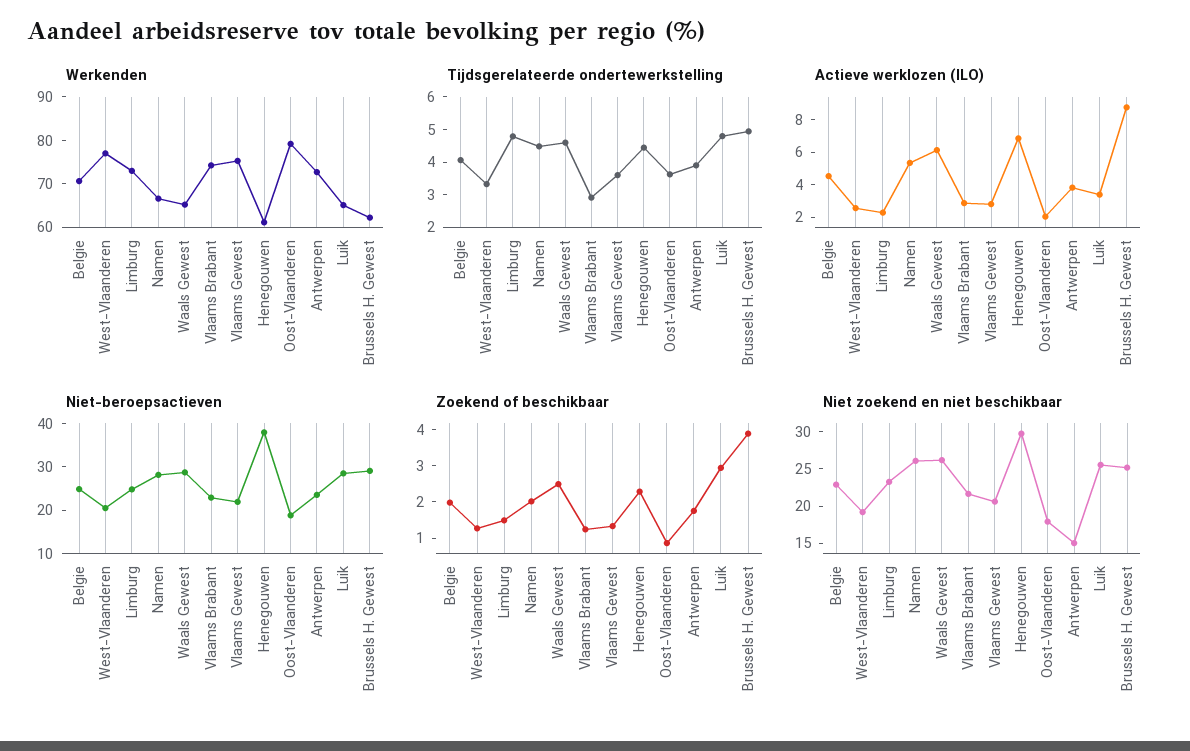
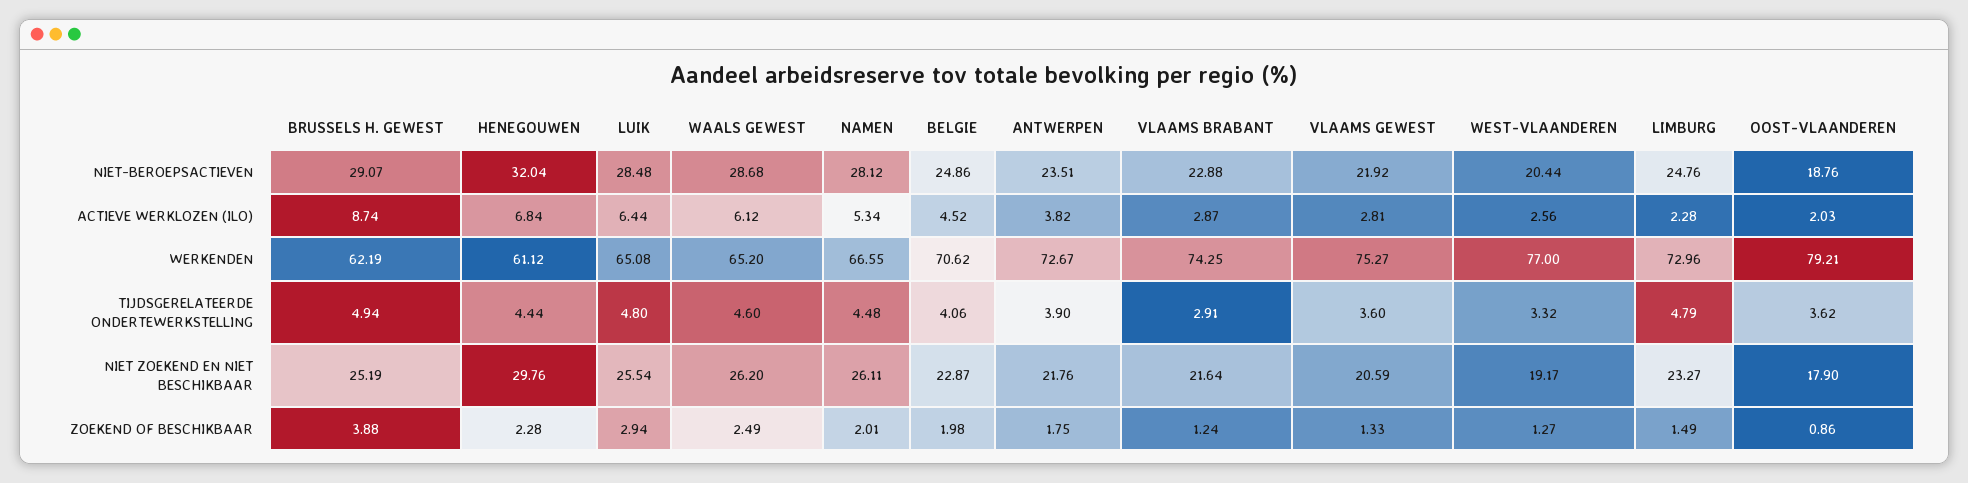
Actieve werklozen (ILO), Luik: 3.5 -> 6.44
Niet-beroepsactieven, Henegouwen: 38 -> 32.04
Niet zoekend en niet beschikbaar, Antwerpen: 15 -> 21.76

